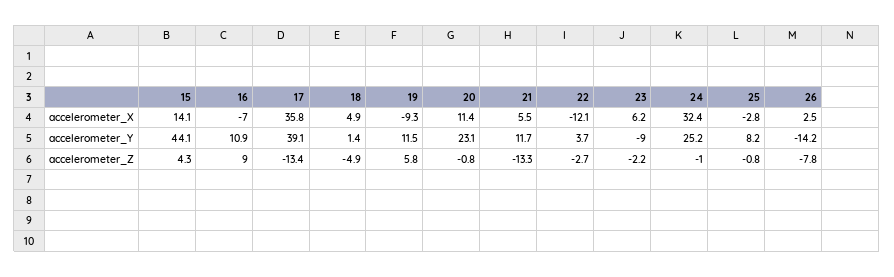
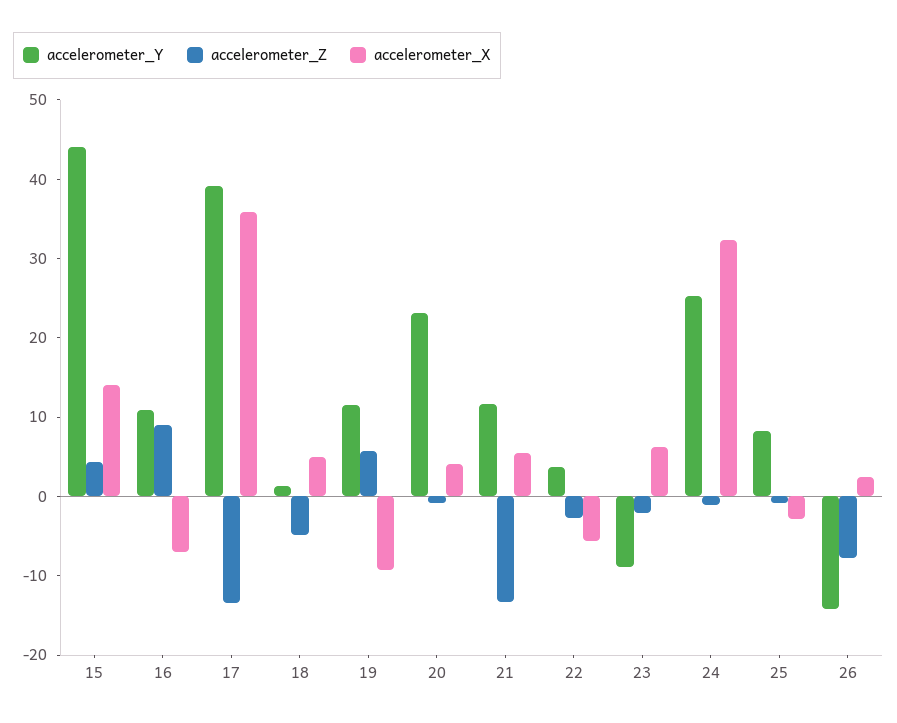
accelerometer_X, 20: 11.4 -> 4
accelerometer_X, 22: -12.1 -> -6

